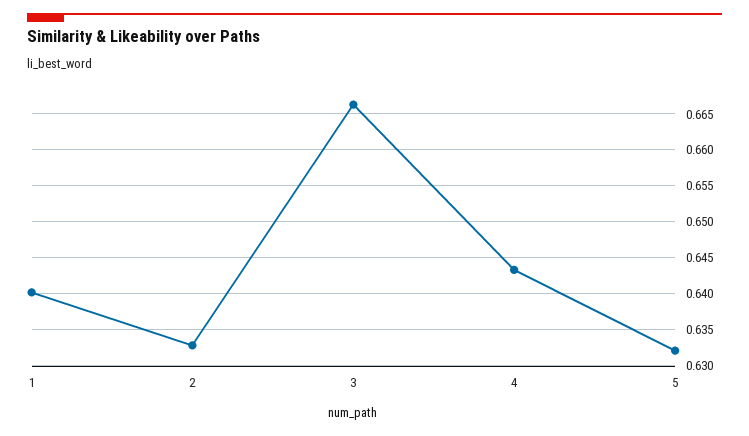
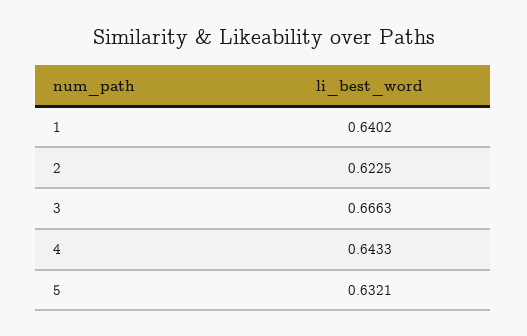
2: 0.633 -> 0.6225

